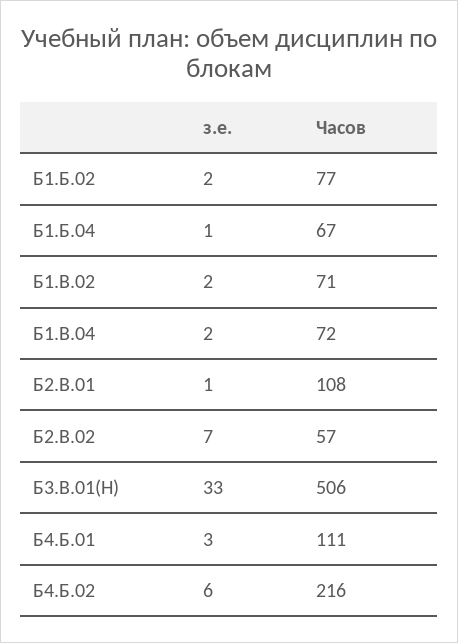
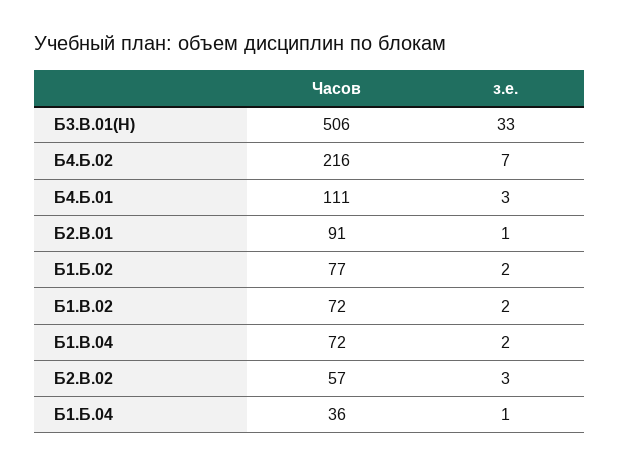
Часов, Б1.Б.04: 67 -> 36
Часов, Б1.В.02: 71 -> 72
Часов, Б2.В.01: 108 -> 91
з.е., Б2.В.02: 7 -> 3
з.е., Б4.Б.02: 6 -> 7

